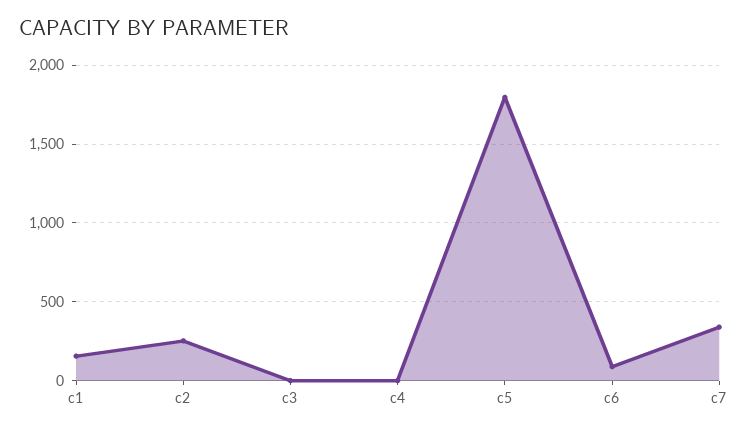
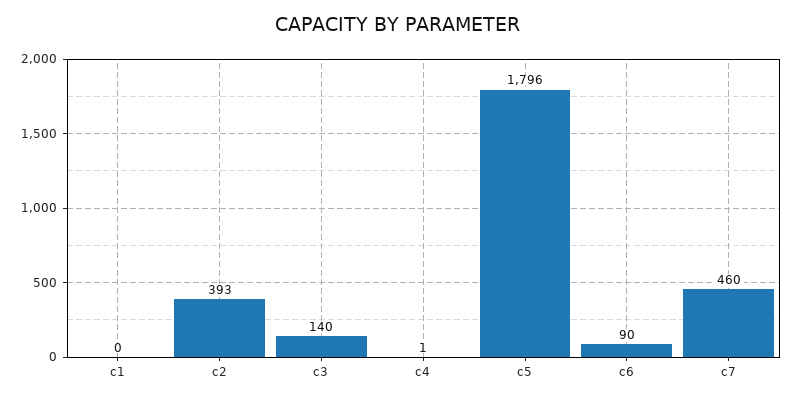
c1: 150 -> 0
c2: 250 -> 393
c3: 0 -> 140
c7: 350 -> 460

